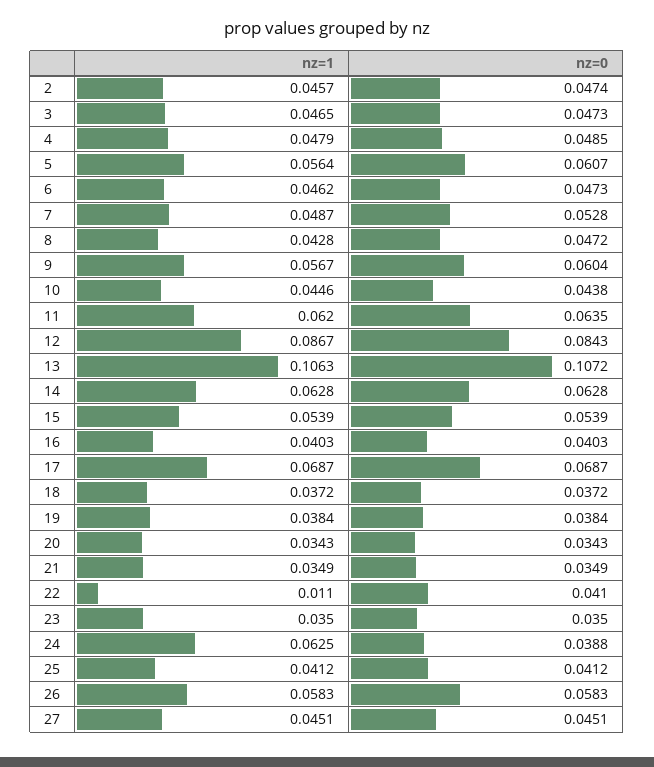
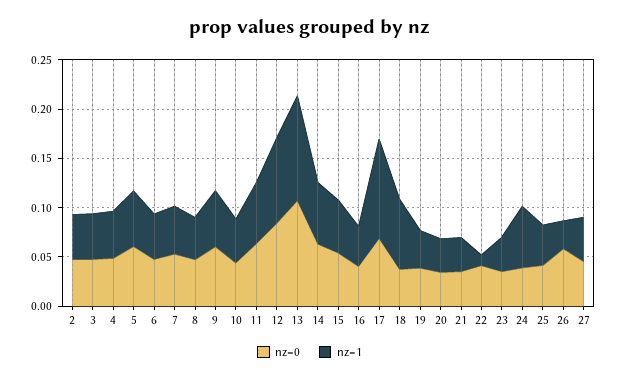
nz=1, 17: 0.0687 -> 0.1
nz=1, 18: 0.0372 -> 0.07
nz=1, 26: 0.0583 -> 0.03

